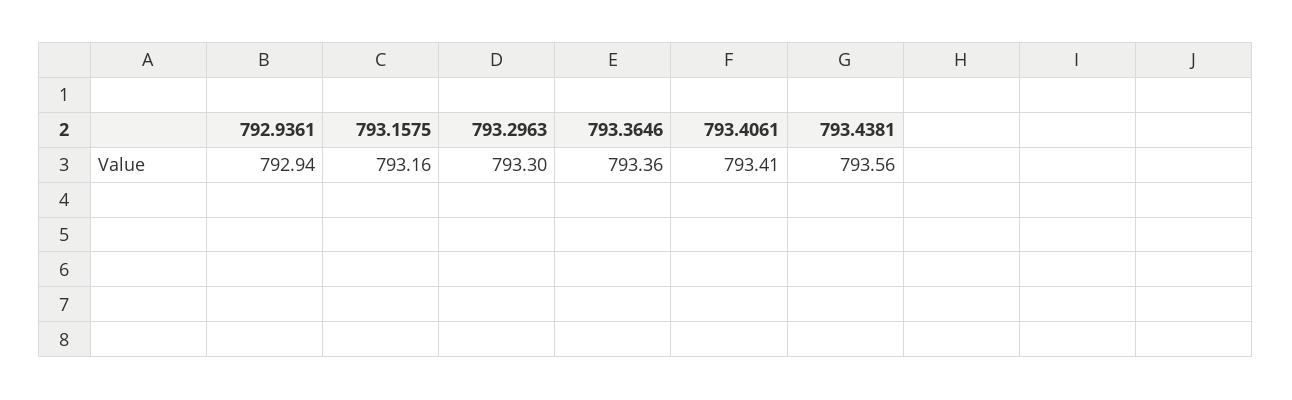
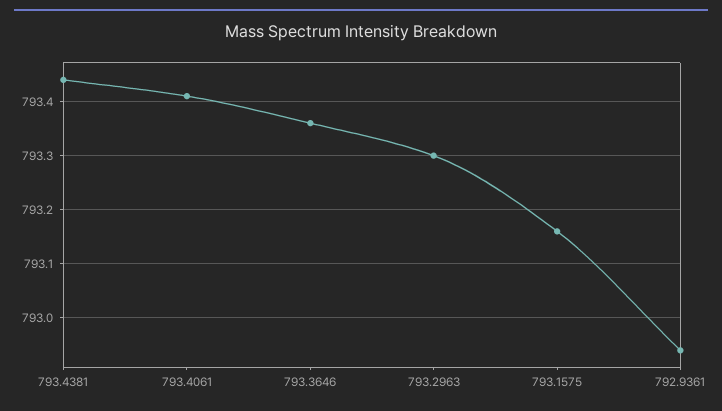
793.4381: 793.56 -> 793.45

